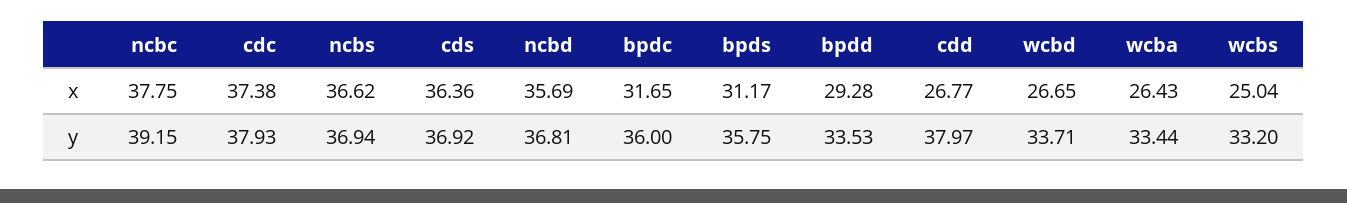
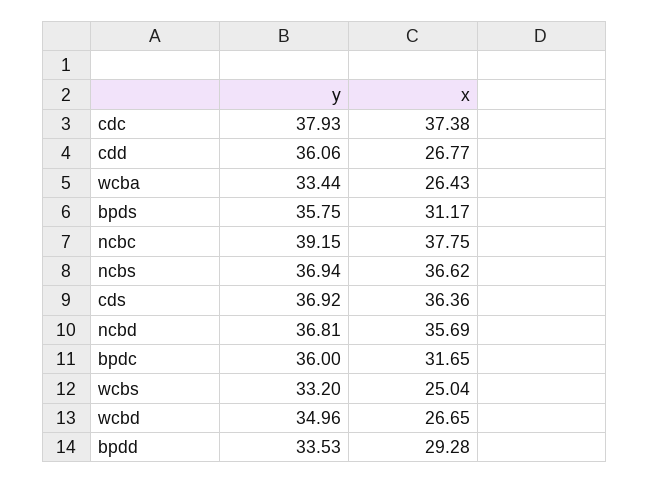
cdd, y: 37.97 -> 36.06
wcbd, y: 33.71 -> 34.96

